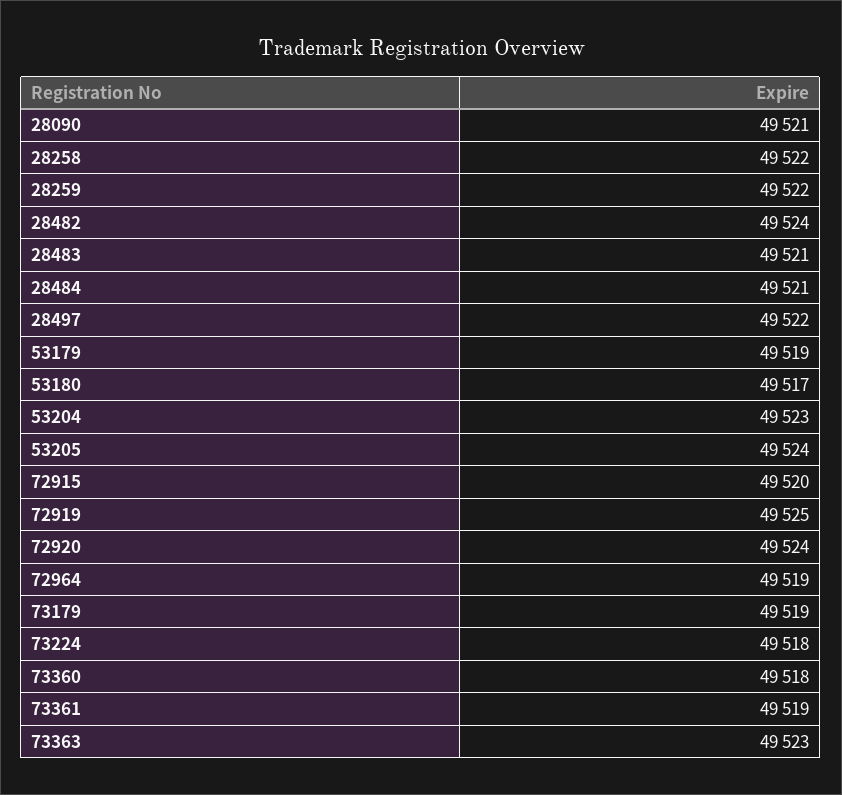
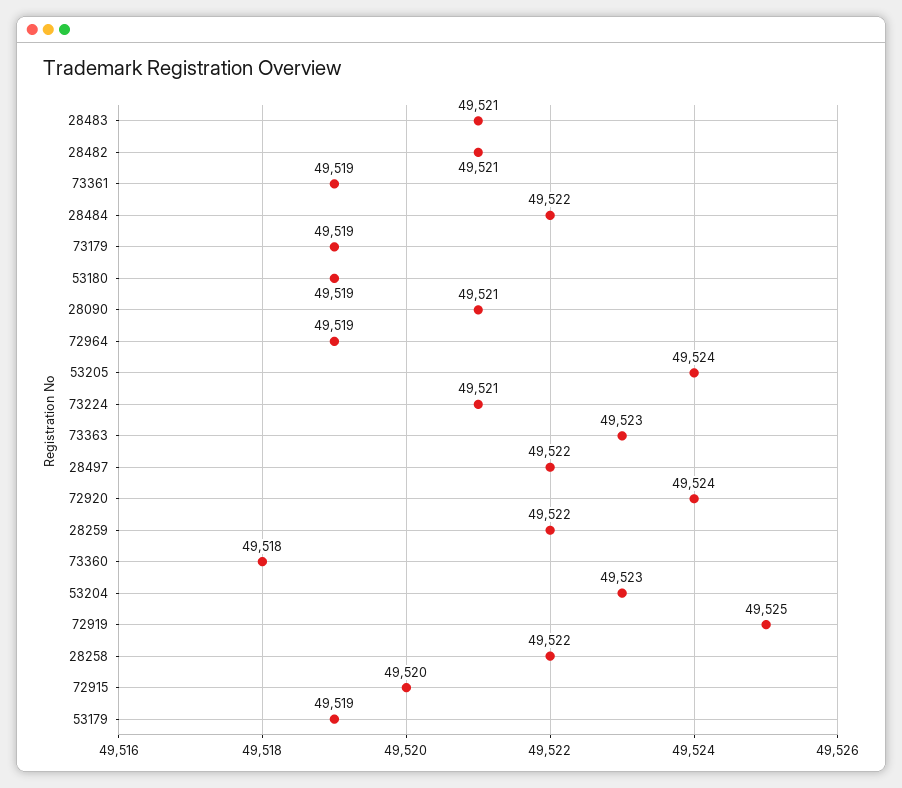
28482: 49524 -> 49521
28484: 49521 -> 49522
53180: 49517 -> 49519
73224: 49518 -> 49521

